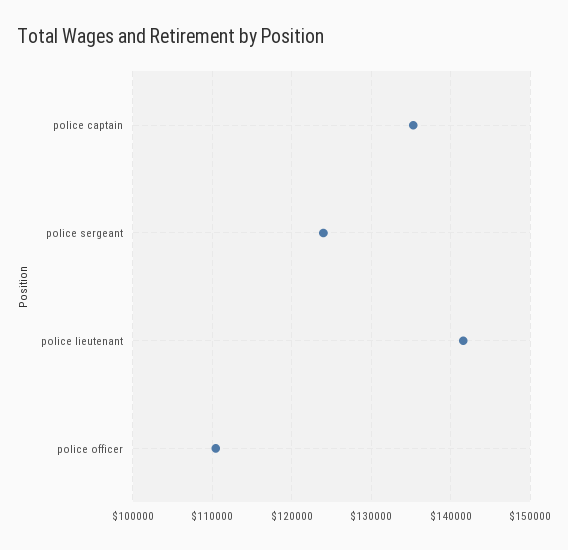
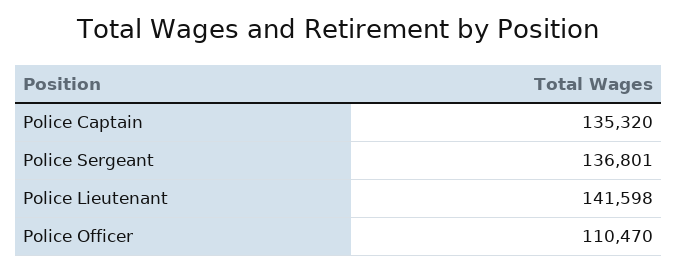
police sergeant: 124000 -> 136801

